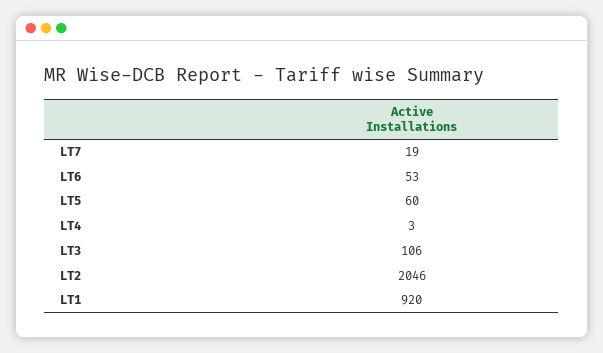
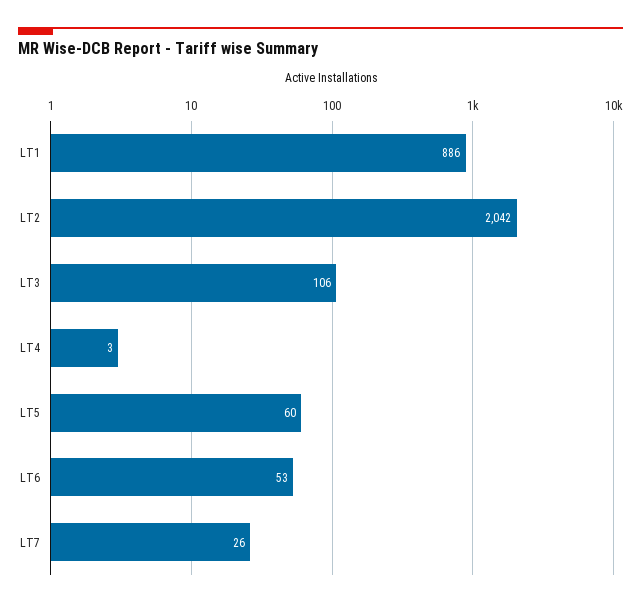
LT7: 19 -> 26
LT2: 2046 -> 2042
LT1: 920 -> 886

